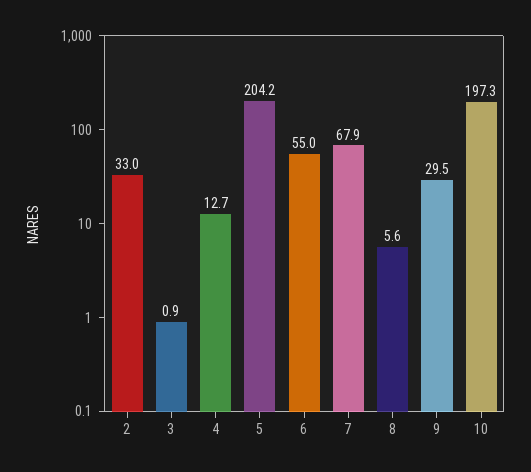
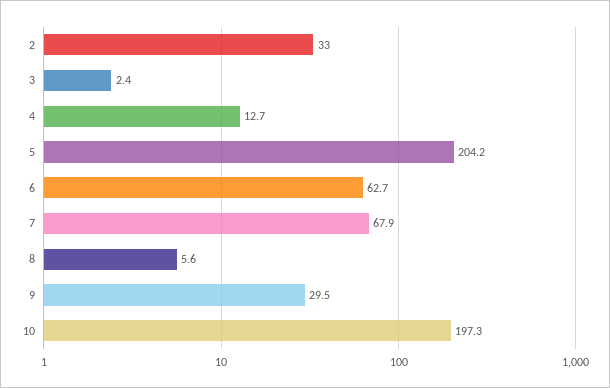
3: 0.9 -> 2.4
6: 55 -> 62.7

